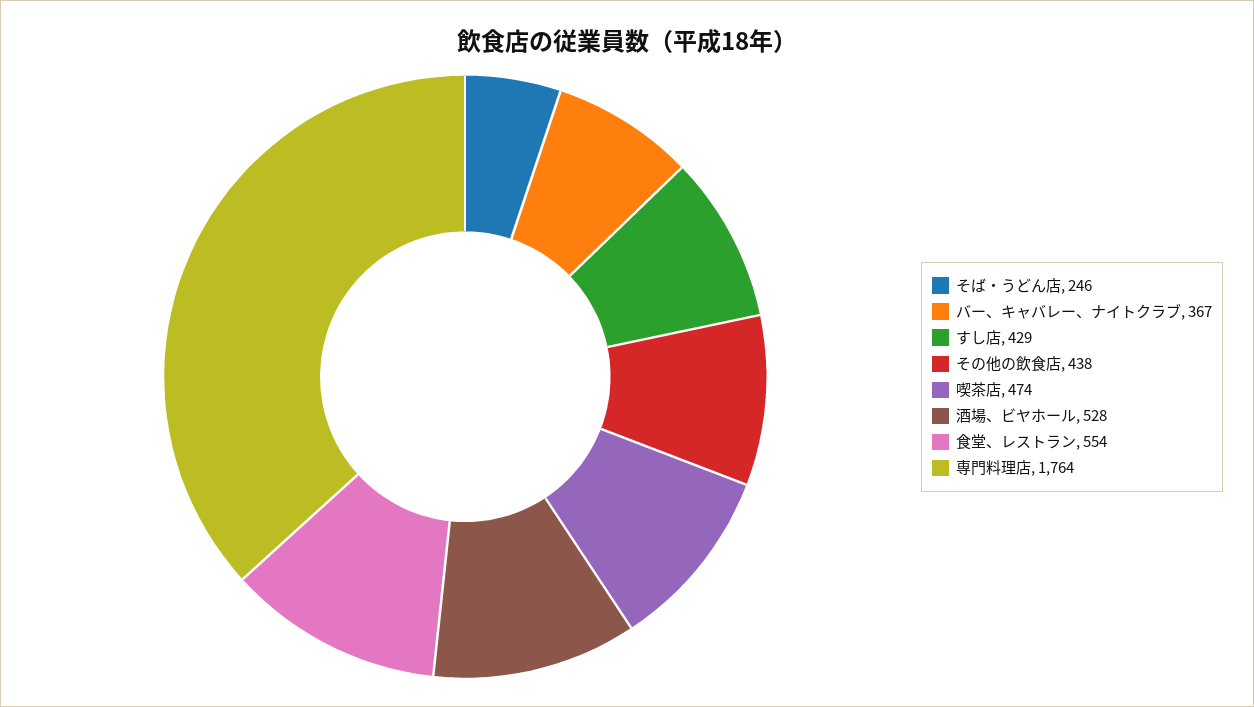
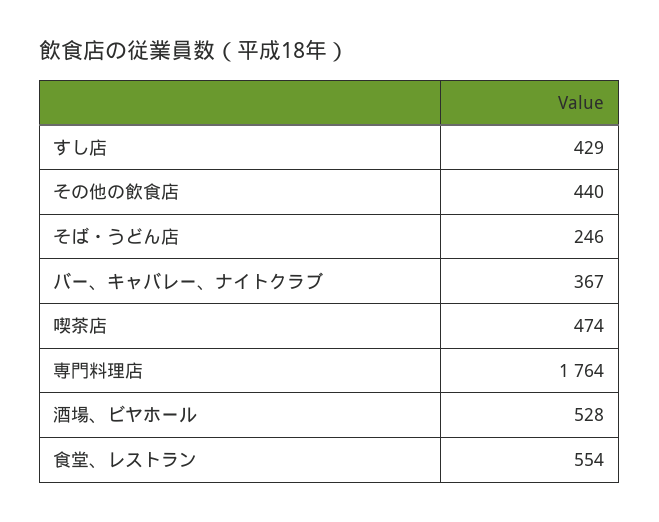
その他の飲食店: 438 -> 440

